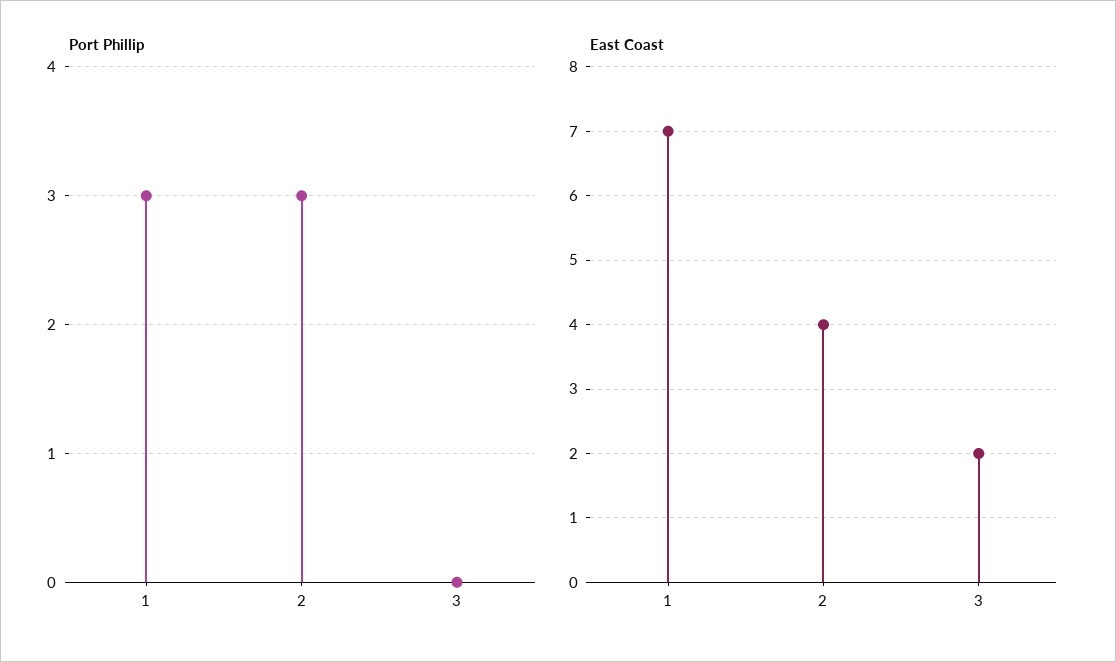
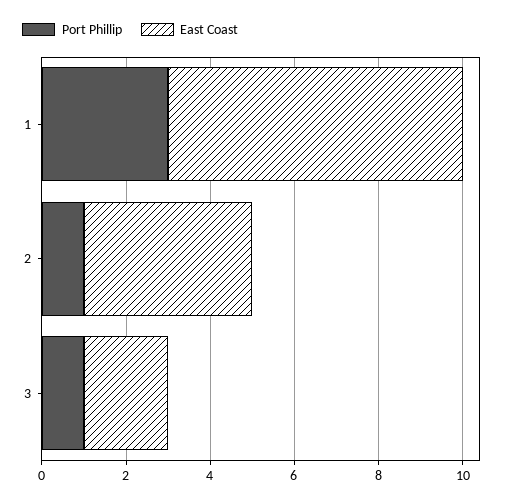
Port Phillip, 2: 3 -> 1
Port Phillip, 3: 0 -> 1

